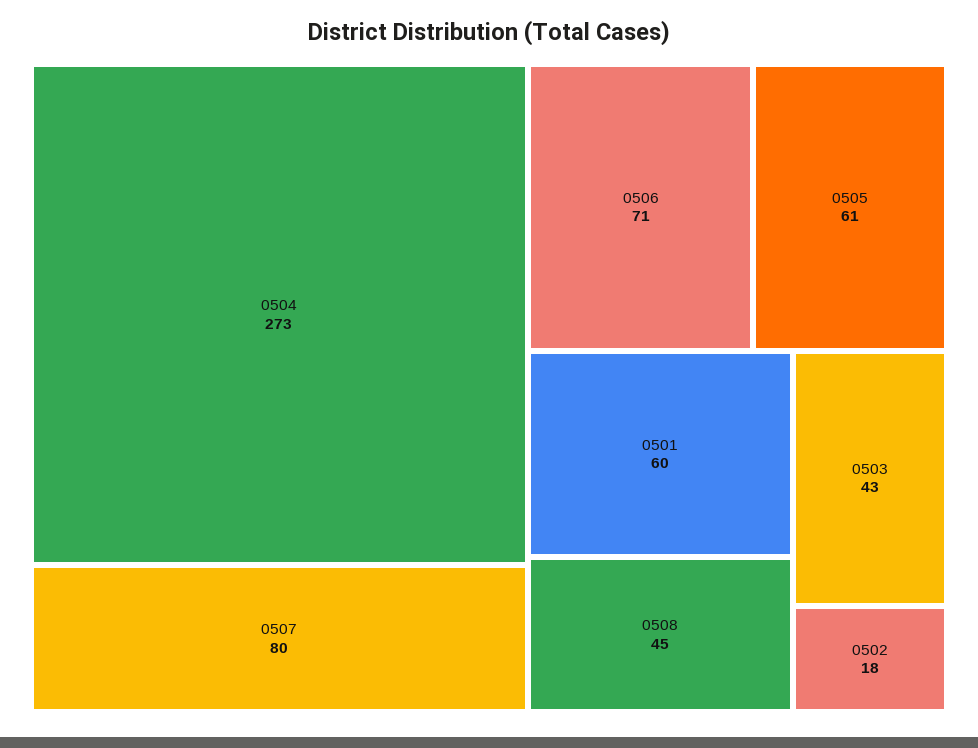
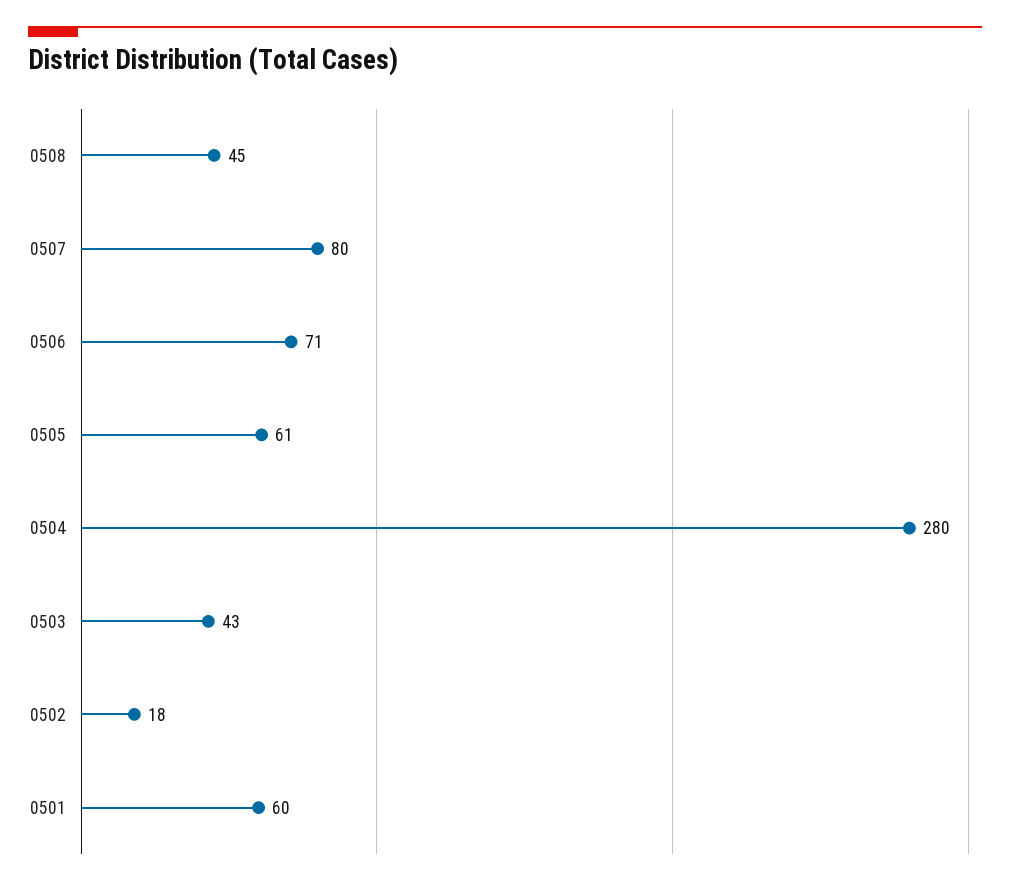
0504: 273 -> 280

